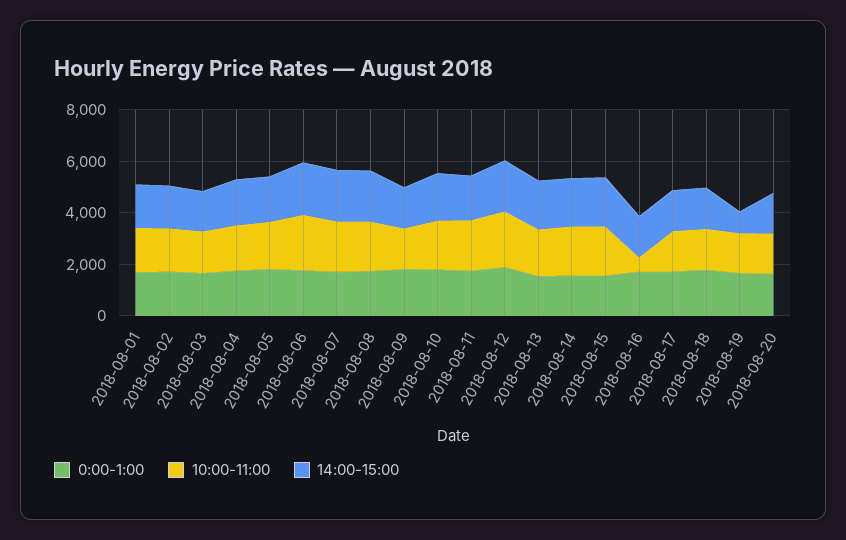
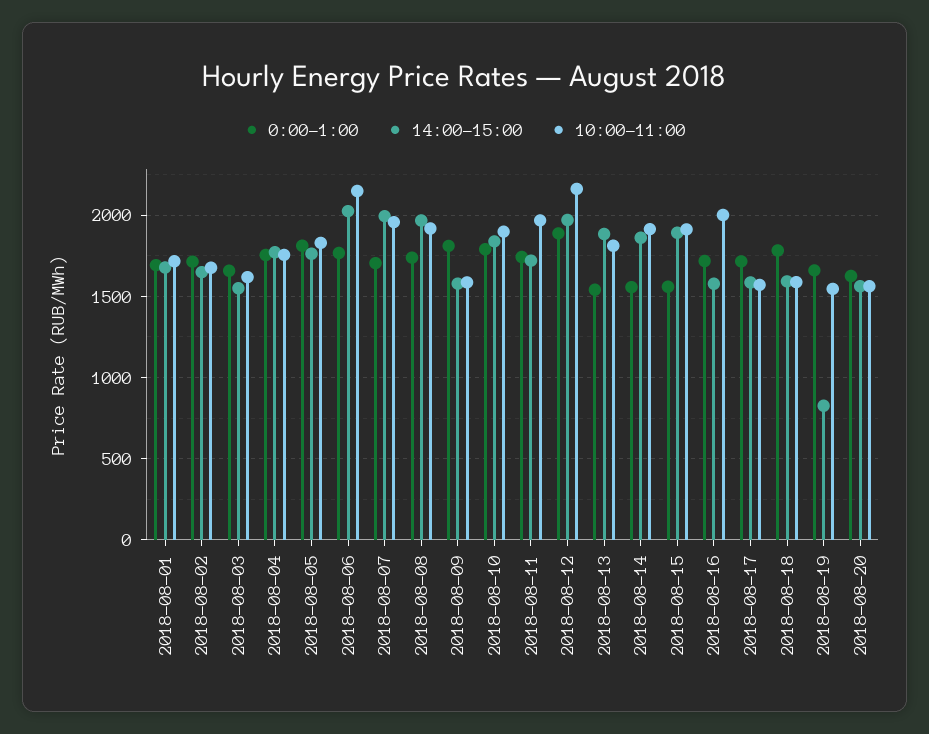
10:00-11:00, 2018-08-16: 500 -> 2000

